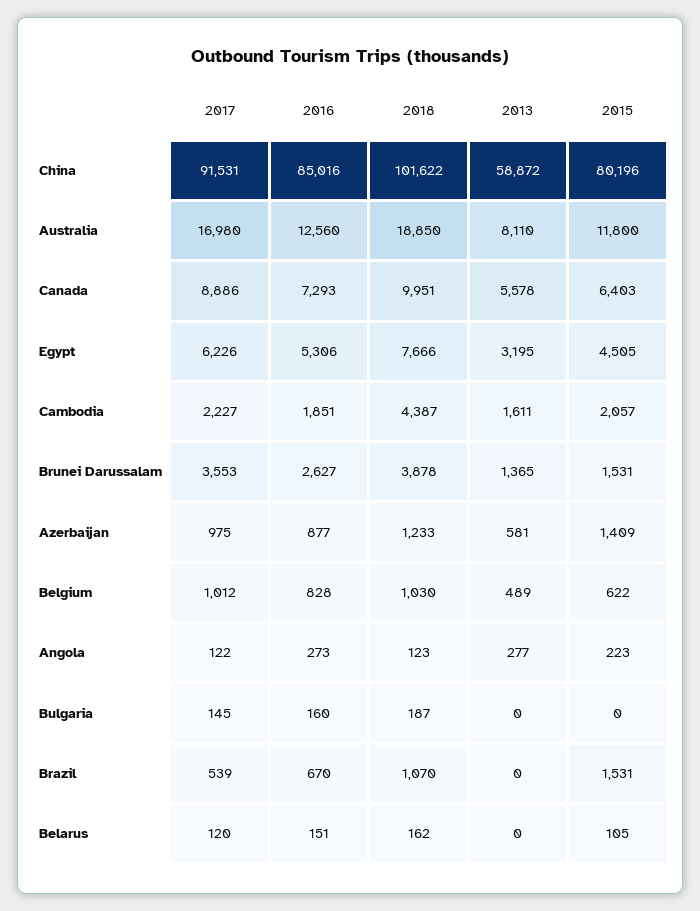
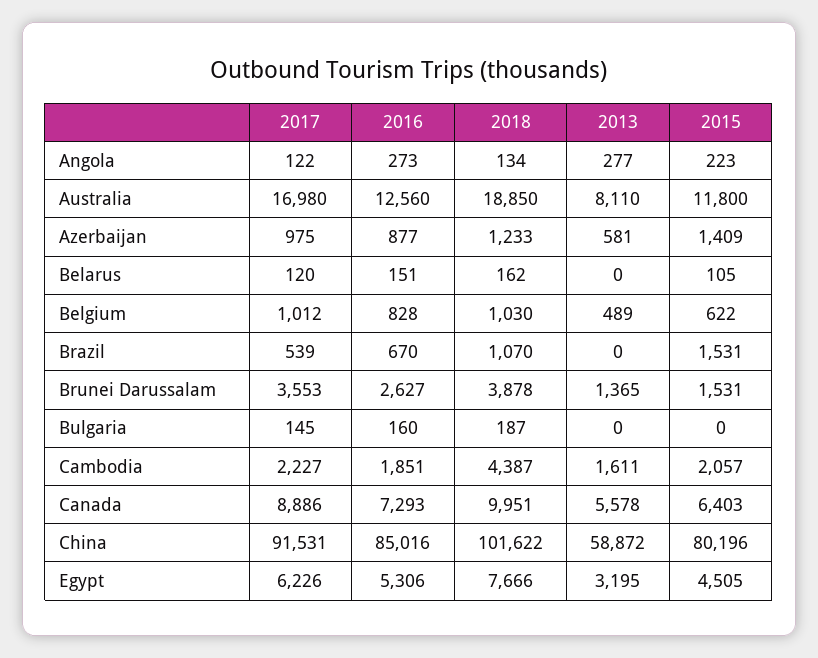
2018, Angola: 123 -> 134

